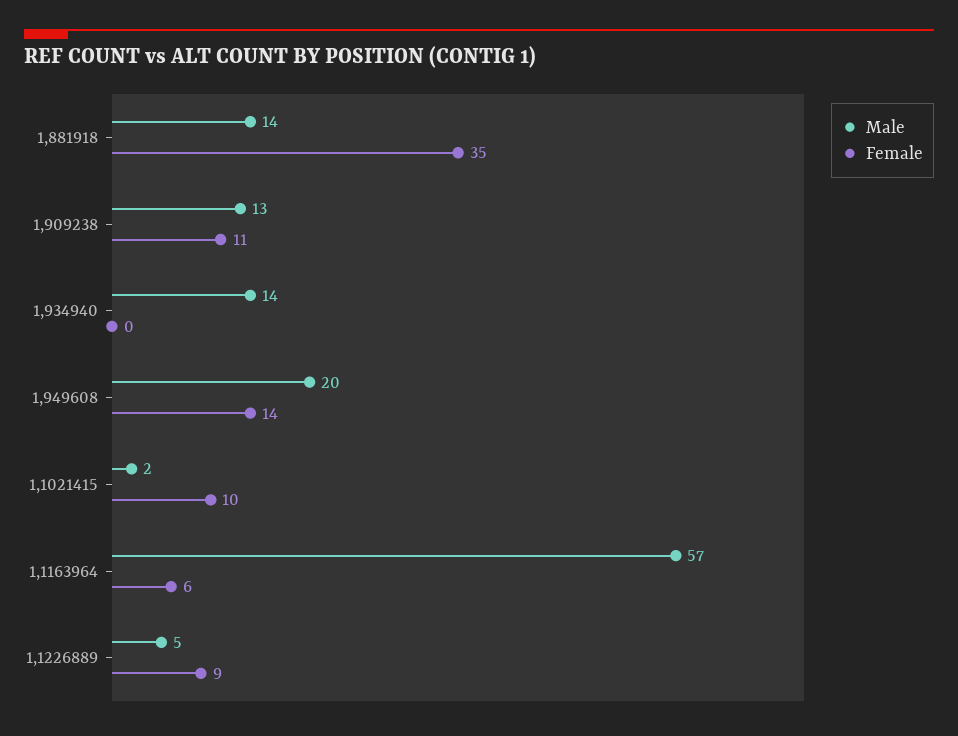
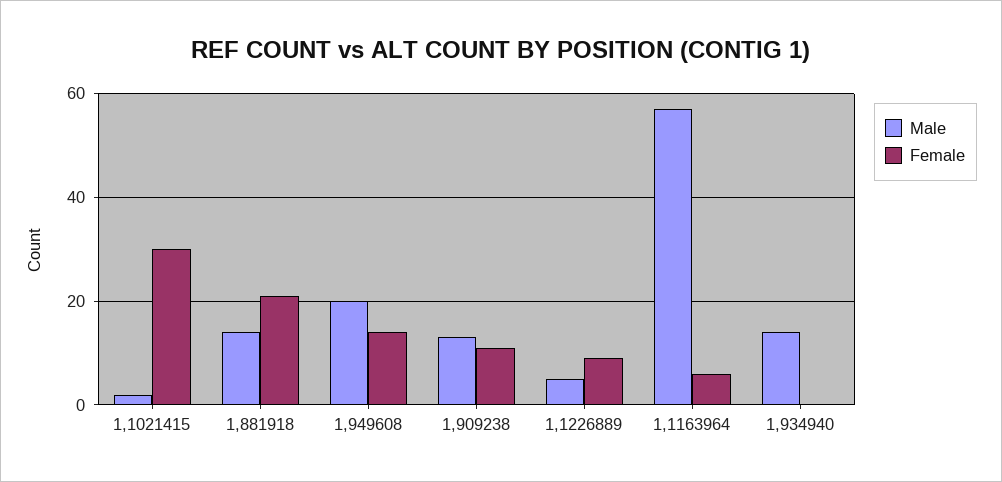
Female, 1,881918: 35 -> 20
Female, 1,1021415: 10 -> 30

